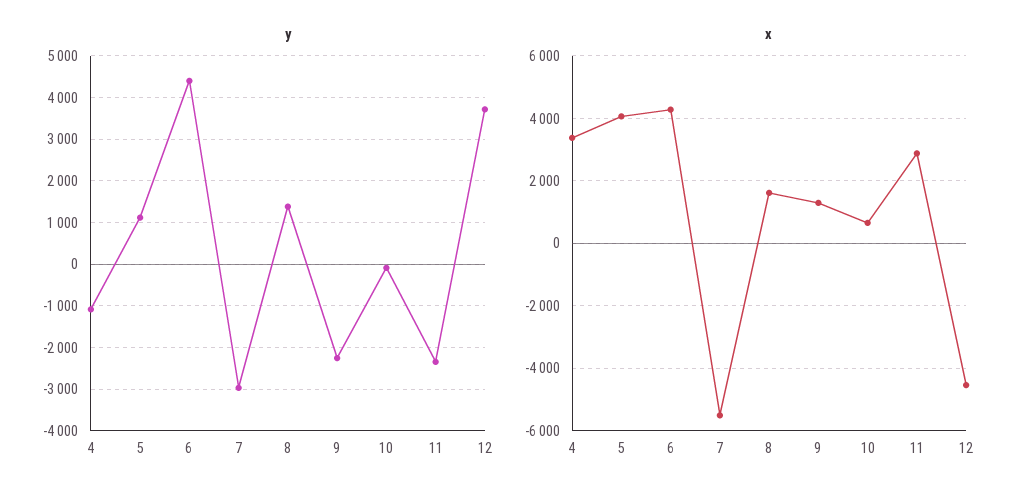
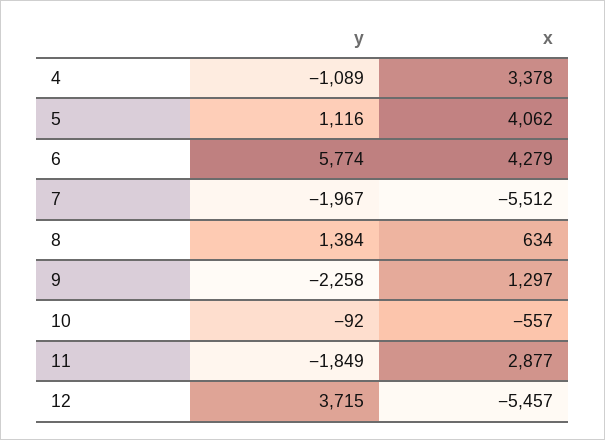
y, 6: 4400 -> 5774
y, 7: -3000 -> -1967
y, 11: -2400 -> -1849
x, 8: 1600 -> 634
x, 10: 600 -> -557
x, 12: -4600 -> -5457

